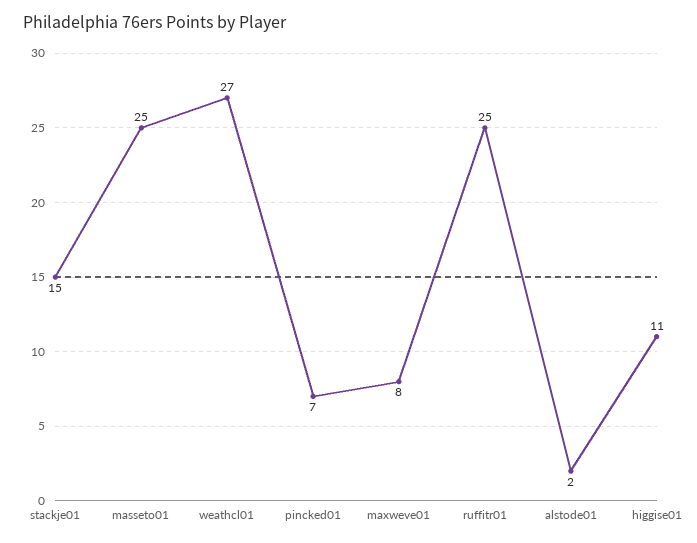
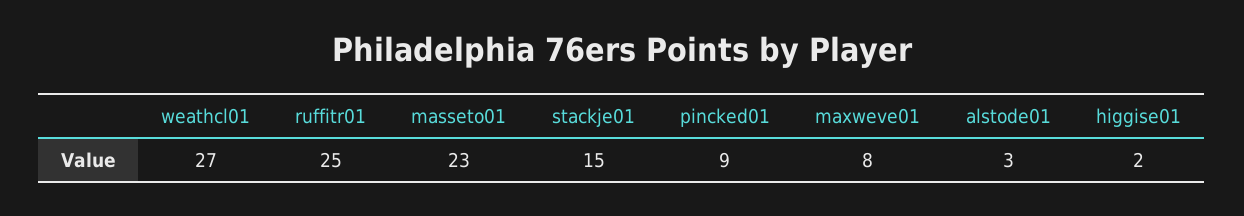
masseto01: 25 -> 23
pincked01: 7 -> 9
alstode01: 2 -> 3
higgise01: 11 -> 2

